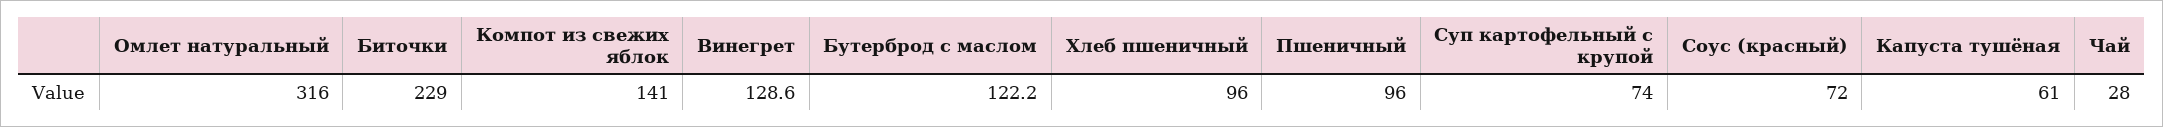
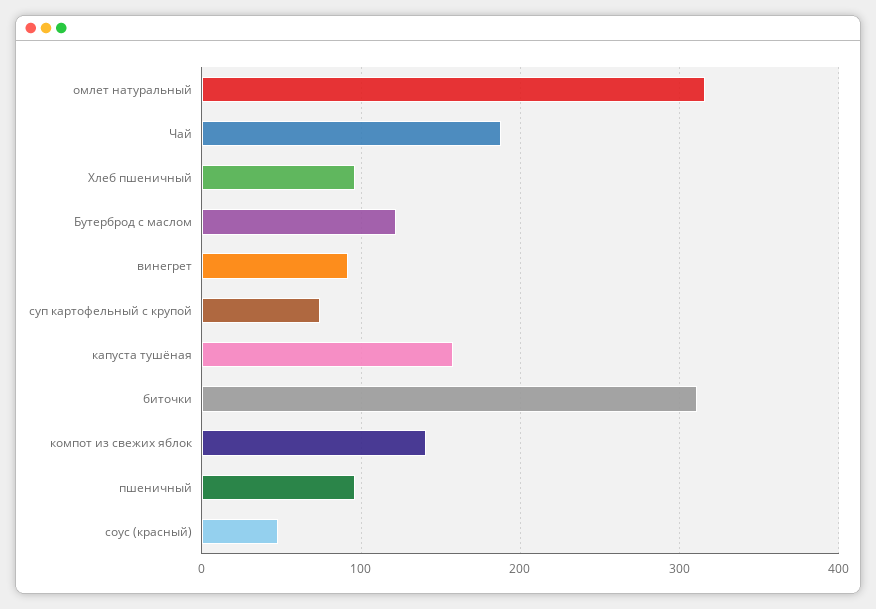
Биточки: 229 -> 310
Винегрет: 128.6 -> 90
Соус (красный): 72 -> 50
Капуста тушёная: 61 -> 160
Чай: 28 -> 190

